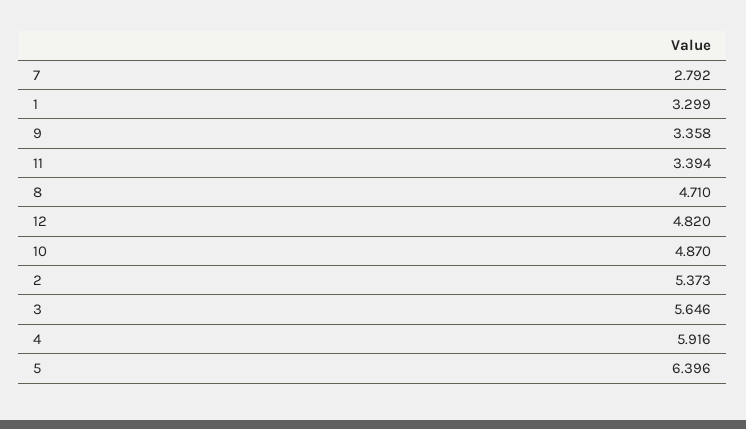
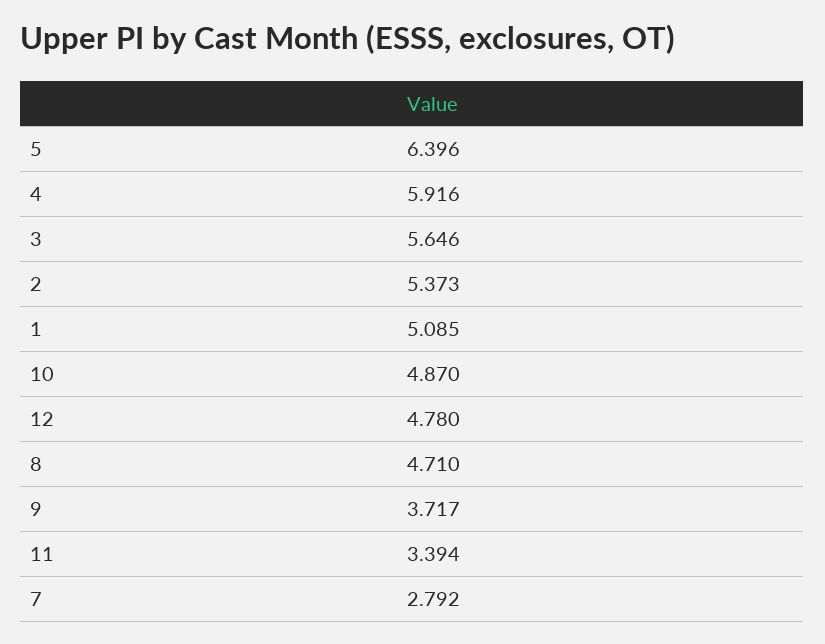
1: 3.299 -> 5.085
9: 3.358 -> 3.717
12: 4.82 -> 4.78

